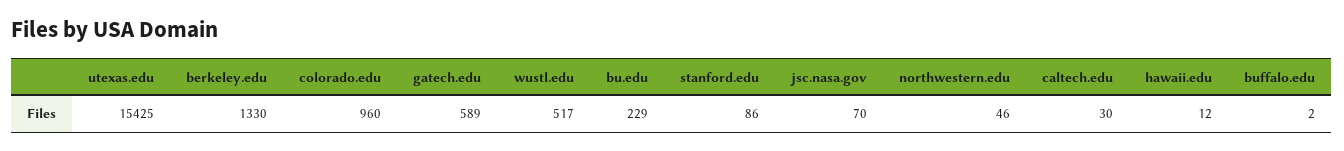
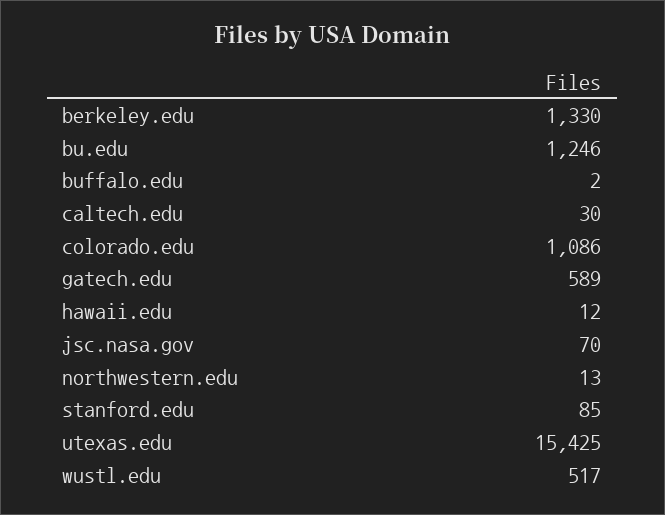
colorado.edu: 960 -> 1086
bu.edu: 229 -> 1246
stanford.edu: 86 -> 85
northwestern.edu: 46 -> 13

